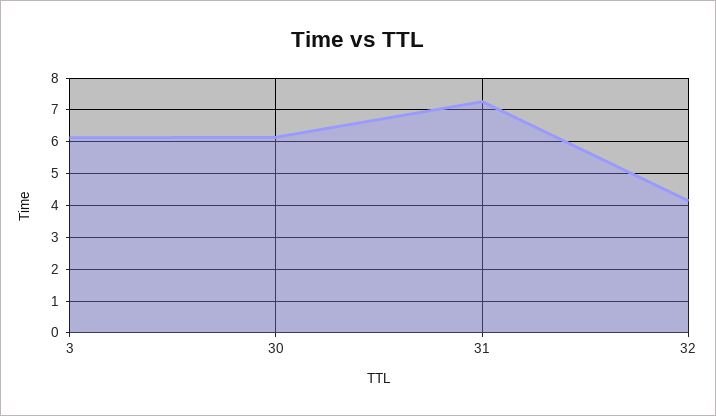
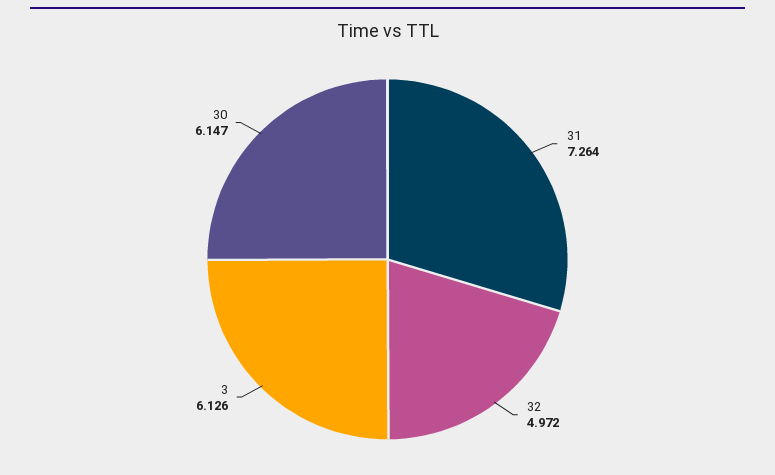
32: 4.2 -> 4.972

